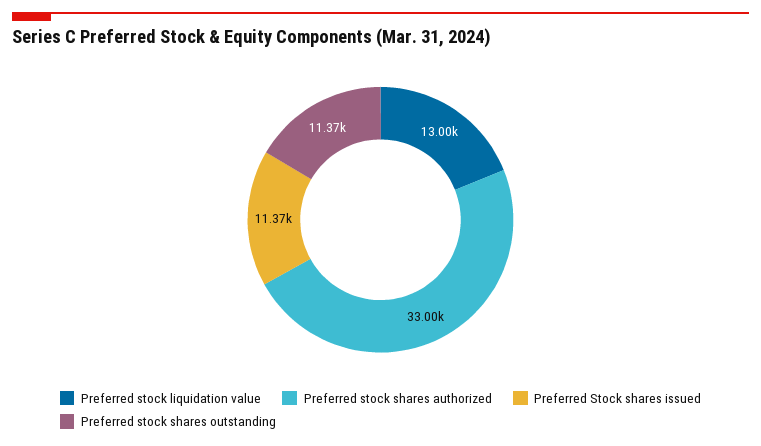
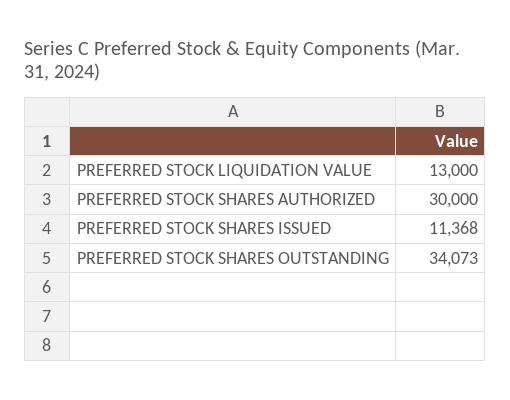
Preferred stock shares authorized: 33000 -> 30000
Preferred stock shares outstanding: 11370 -> 34073

